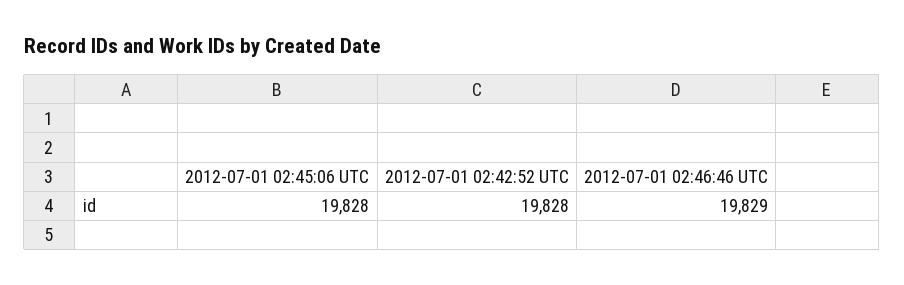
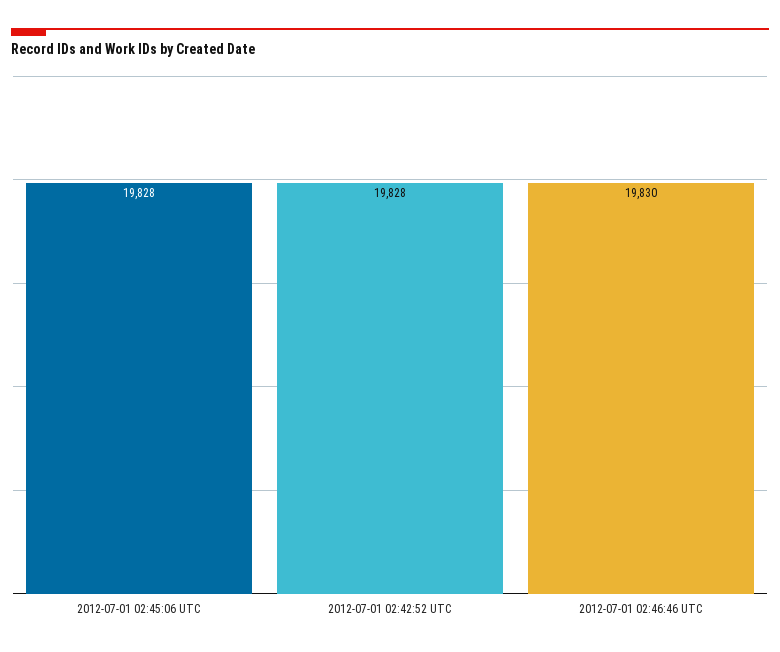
2012-07-01 02:46:46 UTC: 19829 -> 19830

